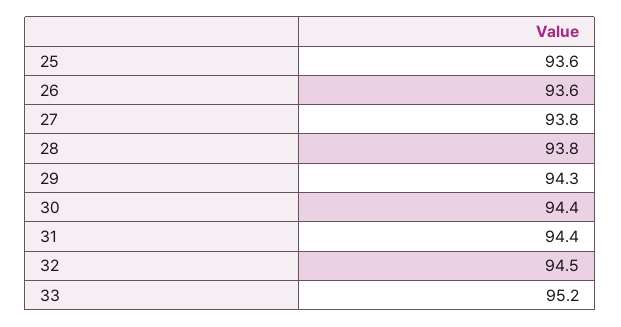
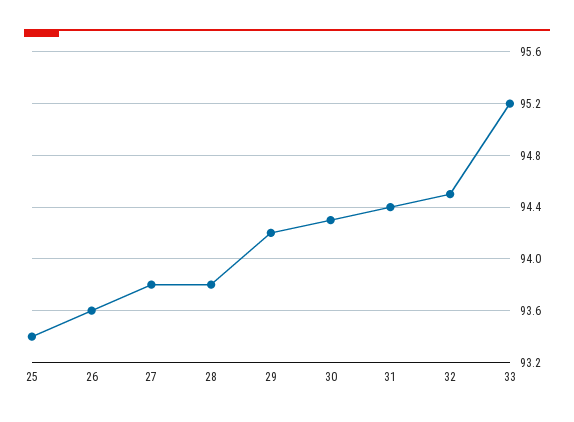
25: 93.6 -> 93.4
29: 94.3 -> 94.2
30: 94.4 -> 94.3

